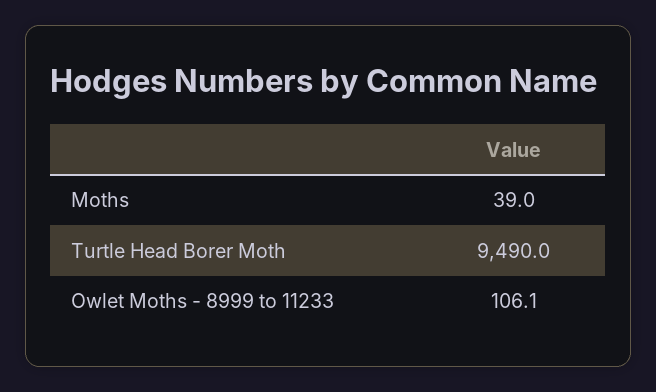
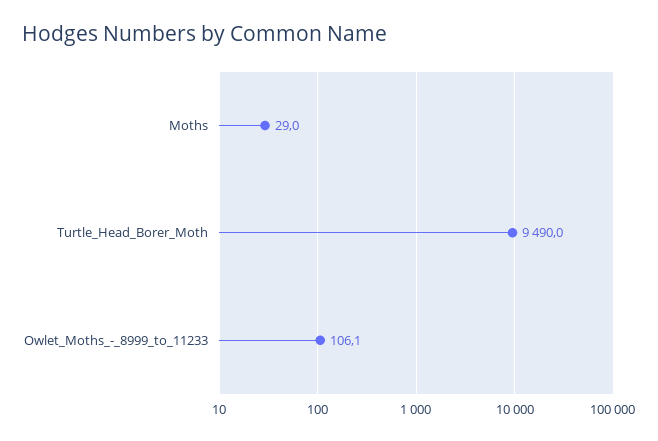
Moths: 39 -> 29

